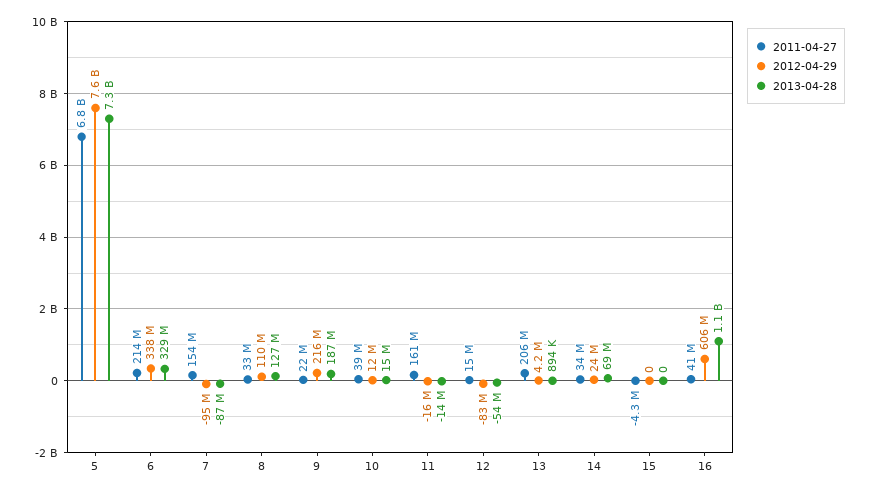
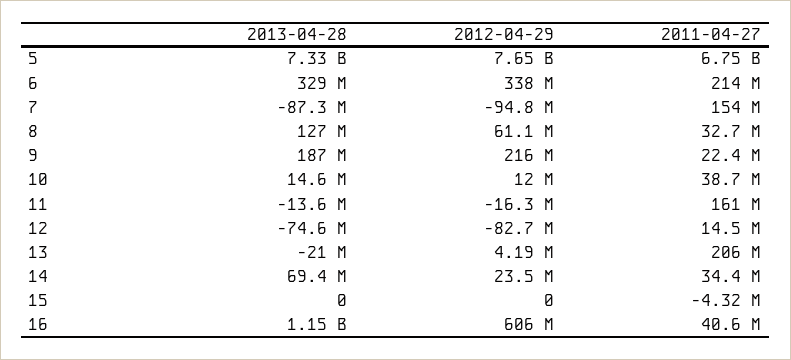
2012-04-29, 8: 110000000 -> 61100000
2013-04-28, 12: -54000000 -> -74600000
2013-04-28, 13: 894000 -> -21000000

